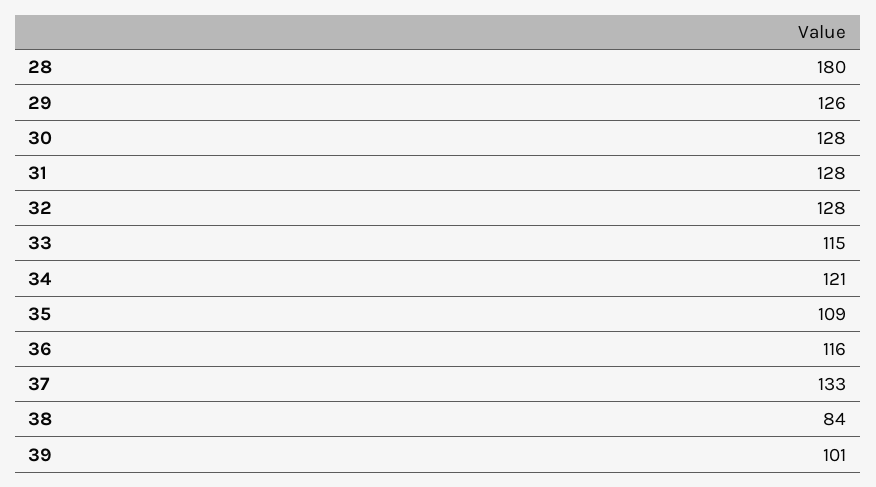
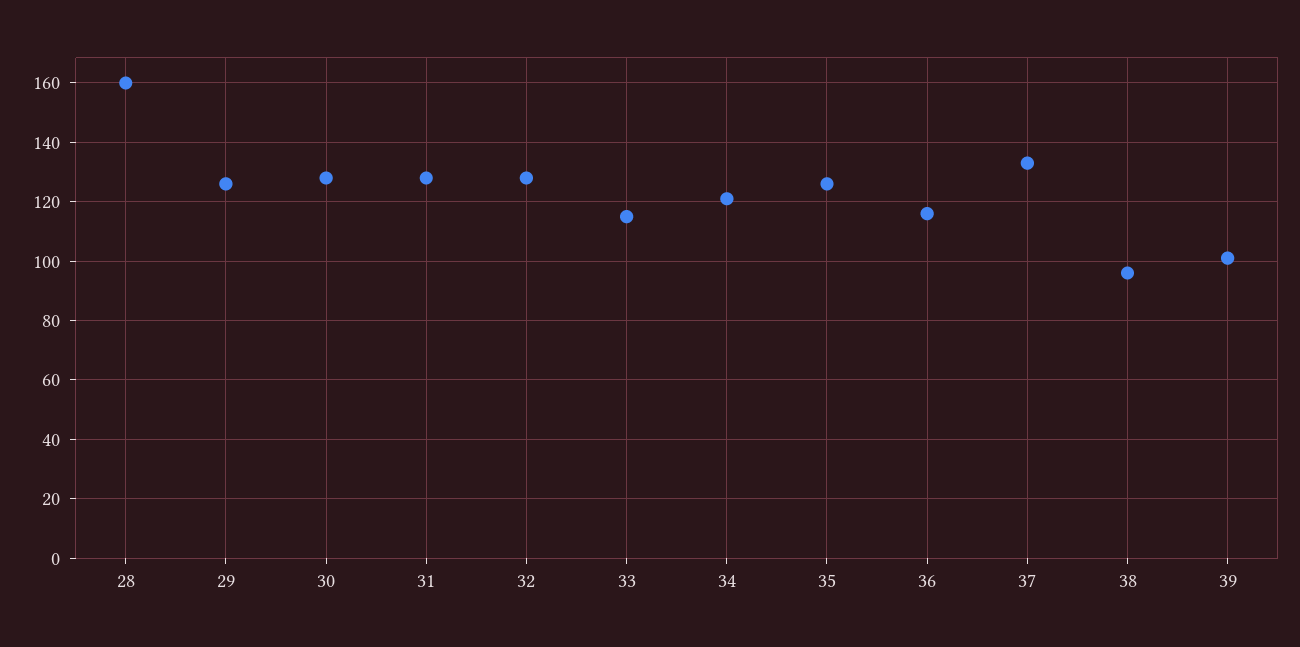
28: 180 -> 160
35: 109 -> 125
38: 84 -> 95

